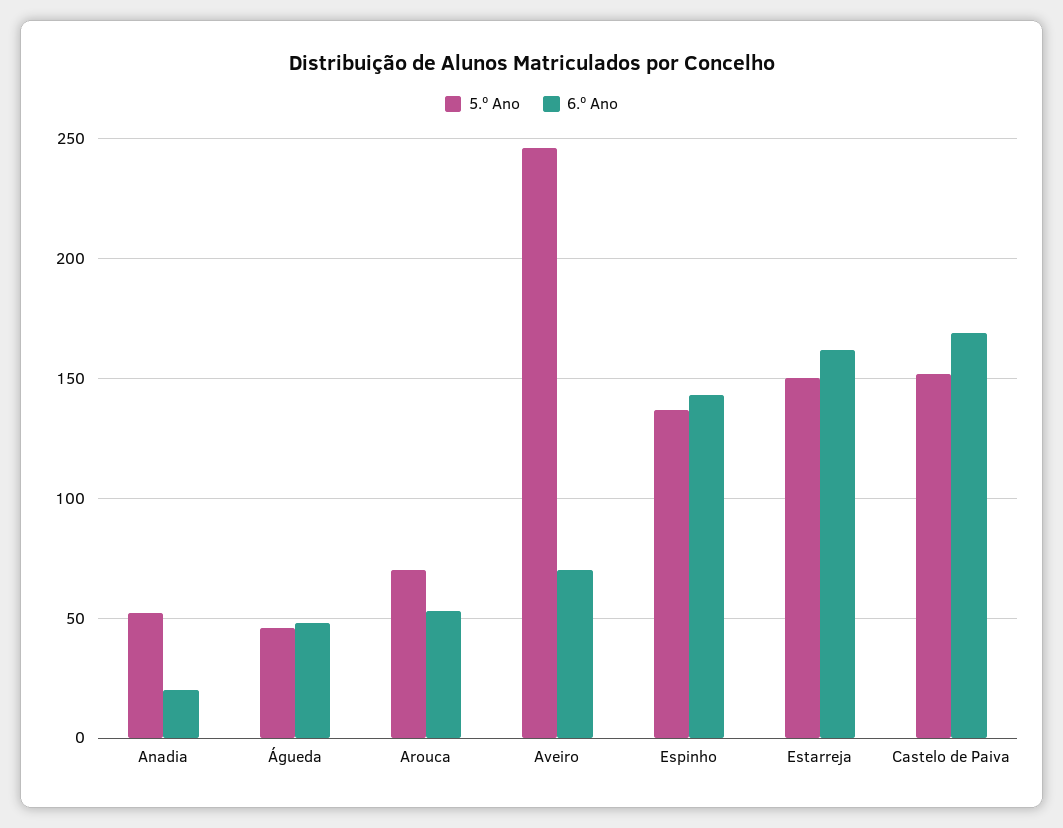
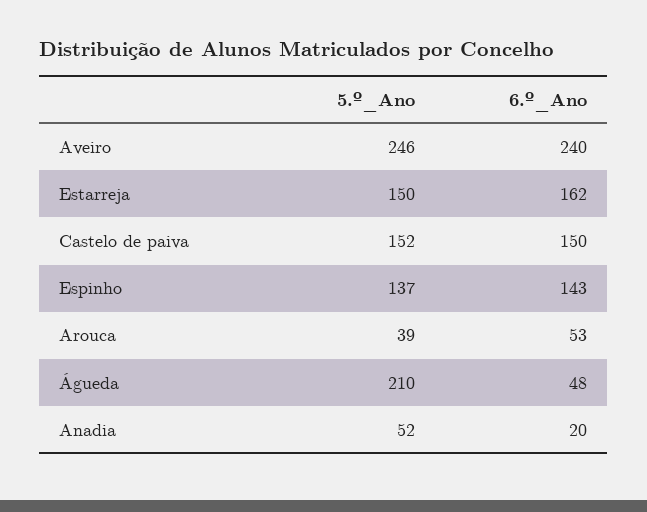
5.º Ano, Águeda: 45 -> 210
5.º Ano, Arouca: 70 -> 39
6.º Ano, Aveiro: 70 -> 240
6.º Ano, Castelo de Paiva: 170 -> 150

